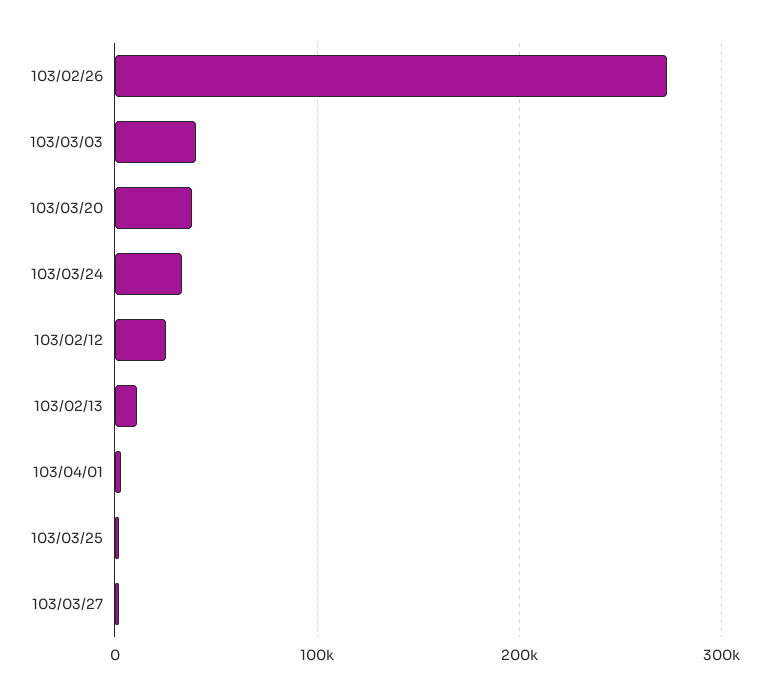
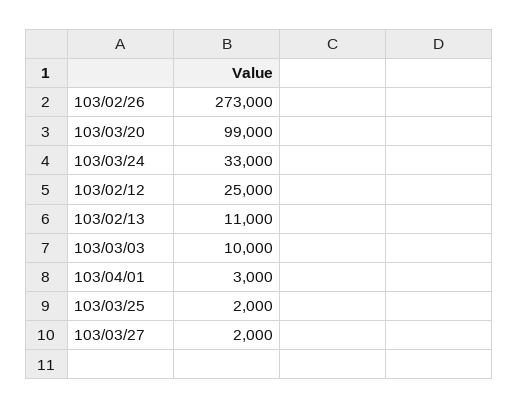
103/03/03: 40000 -> 10000
103/03/20: 40000 -> 99000

